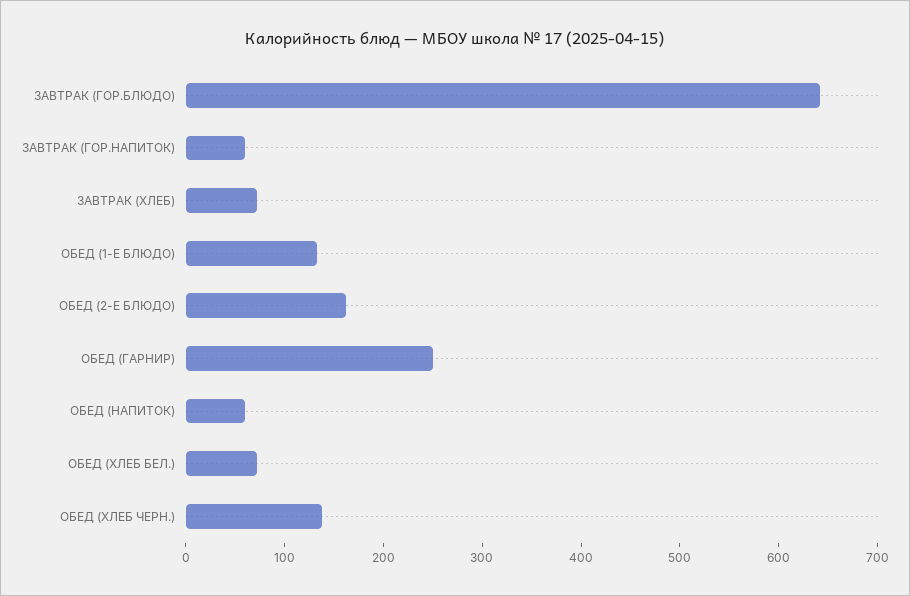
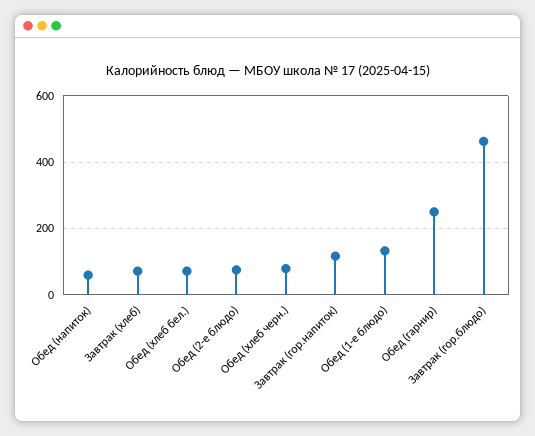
ЗАВТРАК (ГОР.БЛЮДО): 640 -> 460
ЗАВТРАК (ГОР.НАПИТОК): 60 -> 120
ОБЕД (2-Е БЛЮДО): 160 -> 80
ОБЕД (ХЛЕБ ЧЕРН.): 140 -> 80

